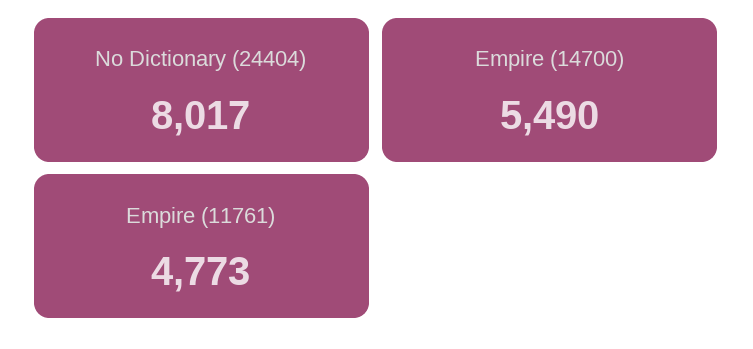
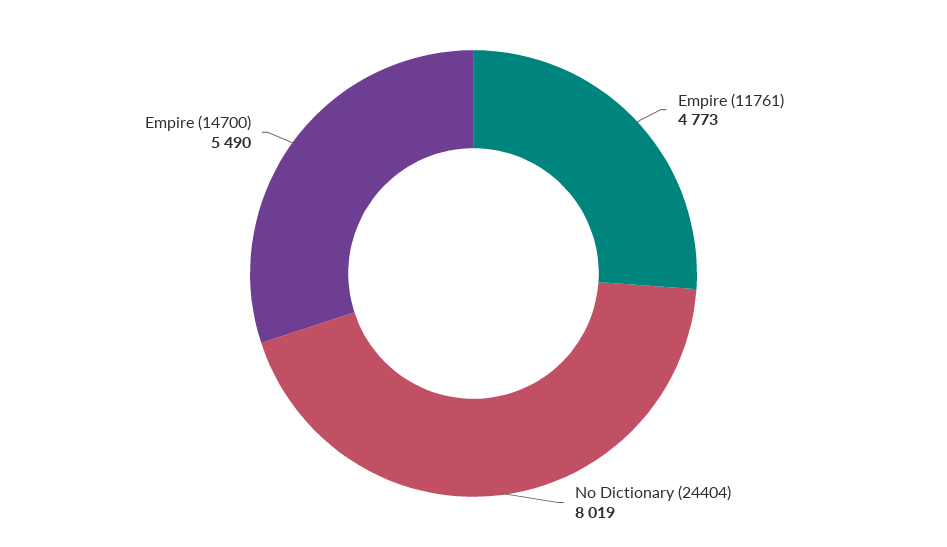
No Dictionary (24404): 8017 -> 8019

